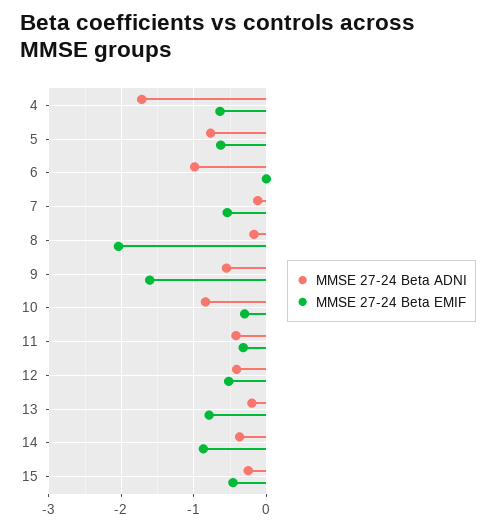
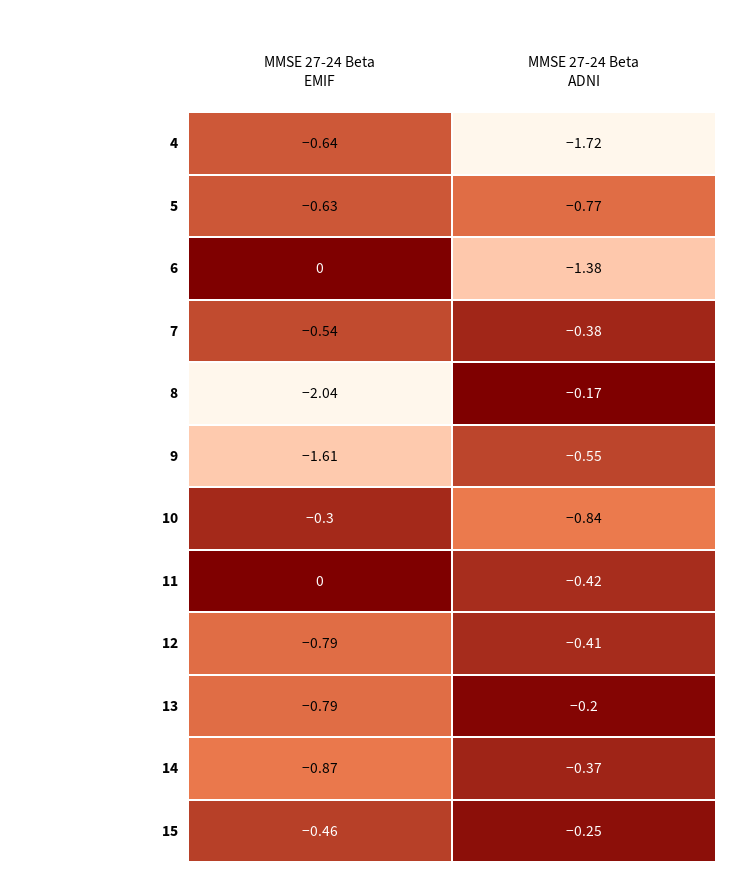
MMSE 27-24 Beta ADNI, 6: -1 -> -1.38
MMSE 27-24 Beta ADNI, 7: -0.1 -> -0.38
MMSE 27-24 Beta EMIF, 11: -0.3 -> 0
MMSE 27-24 Beta EMIF, 12: -0.5 -> -0.79

